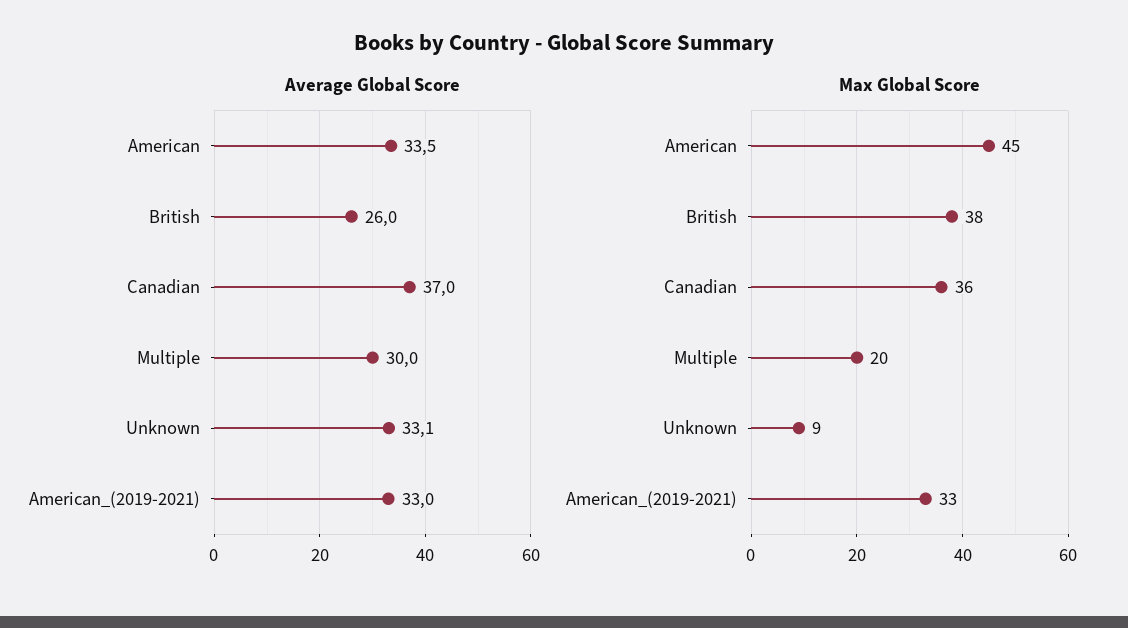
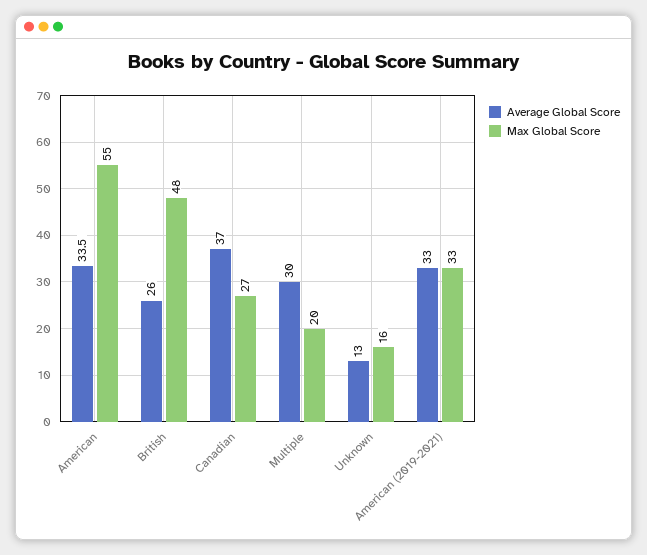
Average Global Score, Unknown: 33.1 -> 13
Max Global Score, American: 45 -> 55
Max Global Score, British: 38 -> 48
Max Global Score, Canadian: 36 -> 27
Max Global Score, Unknown: 9 -> 16

